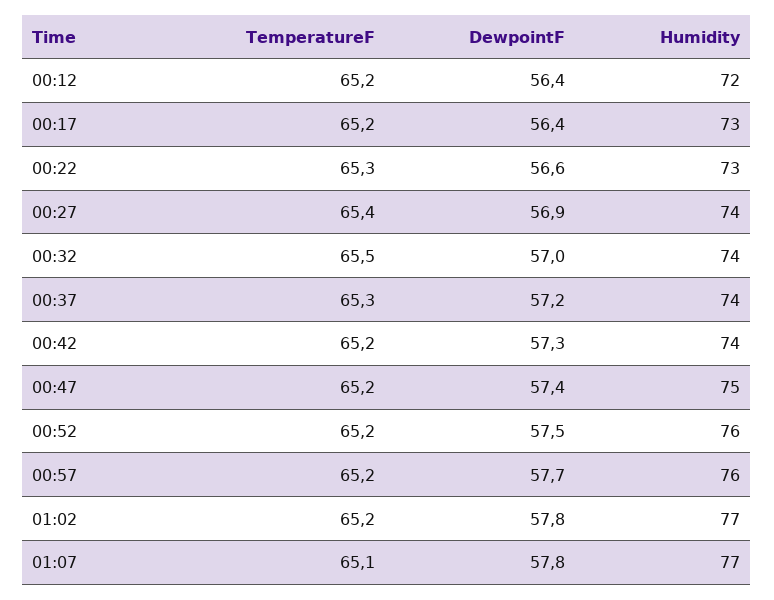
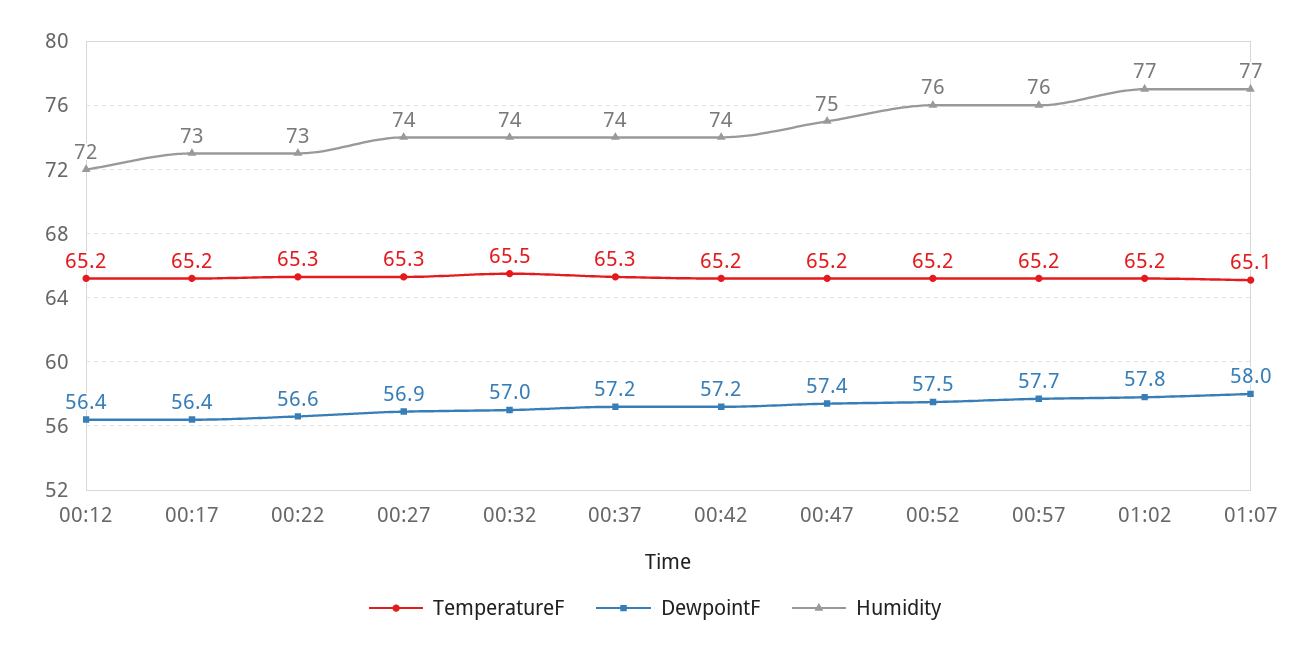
TemperatureF, 00:27: 65.4 -> 65.3
DewpointF, 00:42: 57.3 -> 57.2
DewpointF, 01:07: 57.8 -> 58

